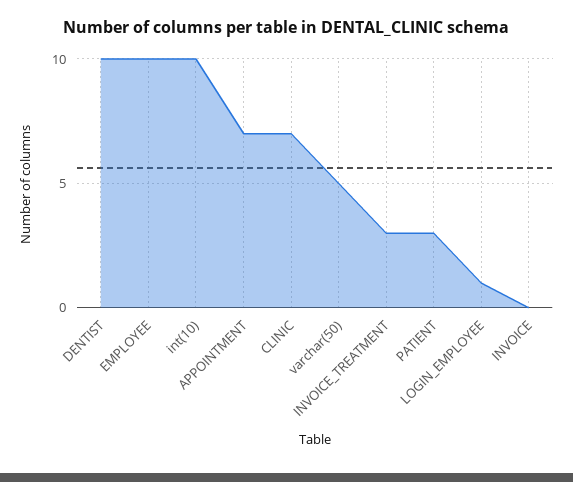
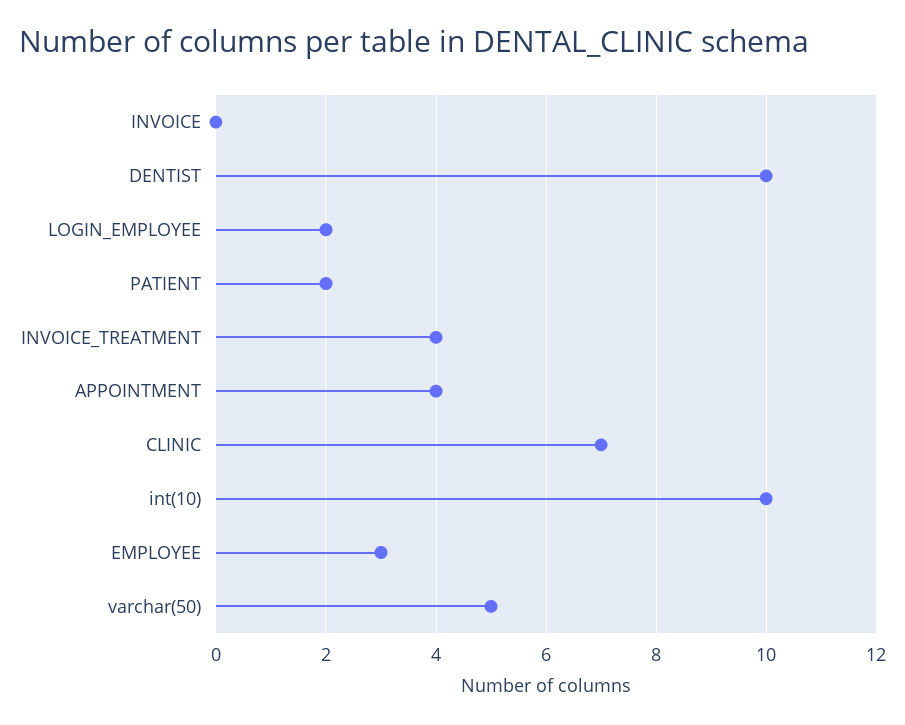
EMPLOYEE: 10 -> 3
APPOINTMENT: 7 -> 4
INVOICE_TREATMENT: 3 -> 4
PATIENT: 3 -> 2
LOGIN_EMPLOYEE: 1 -> 2

